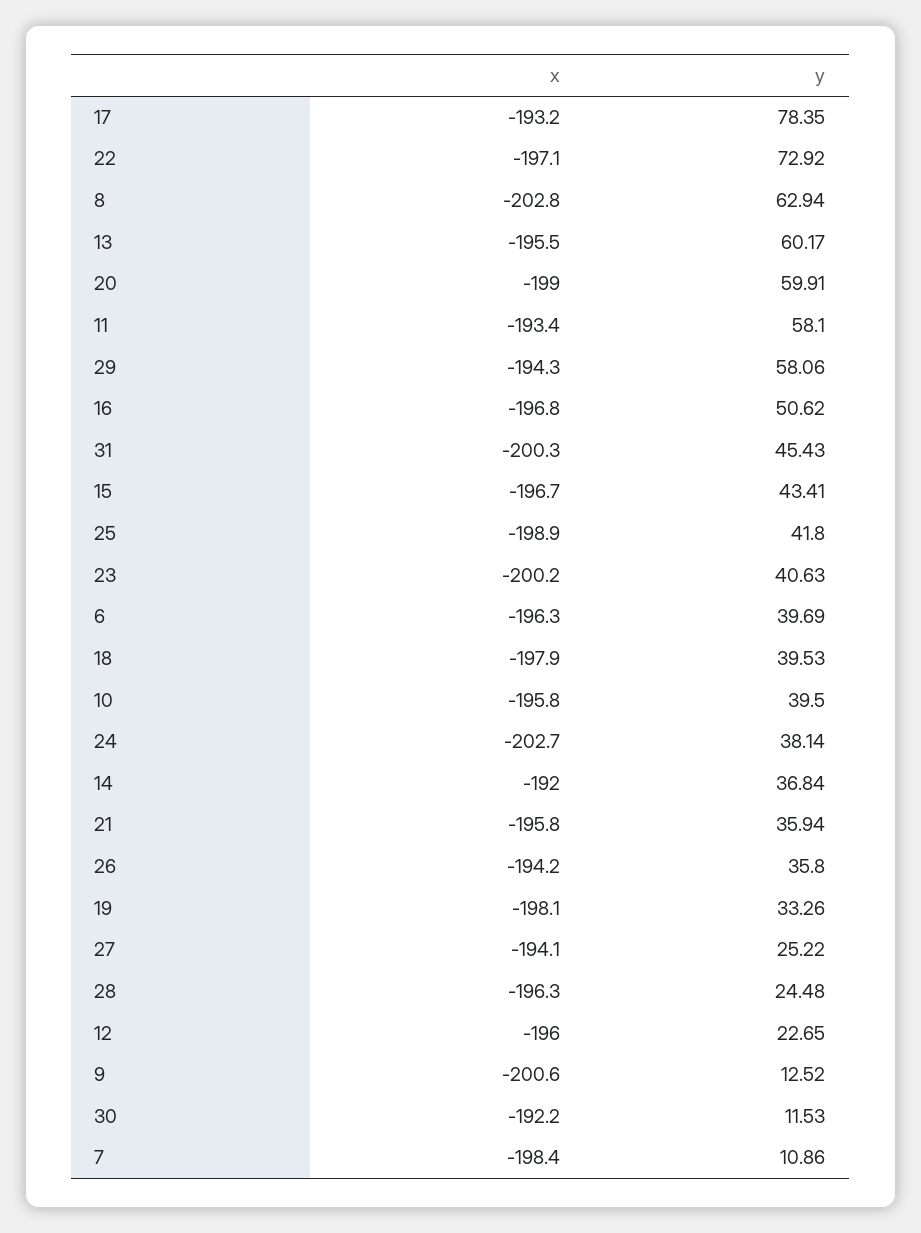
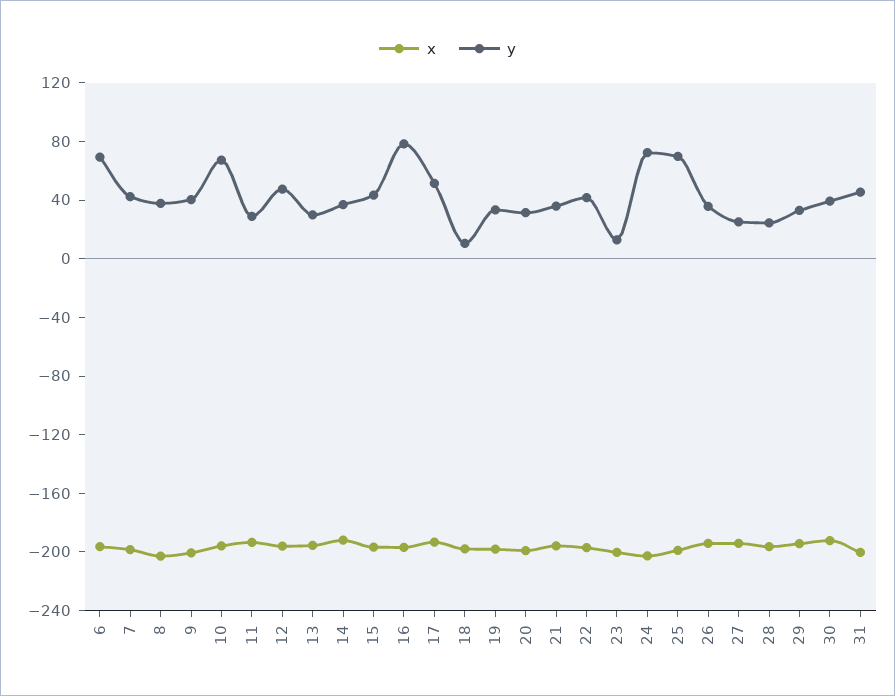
y, 17: 78.35 -> 50
y, 22: 72.92 -> 40
y, 8: 62.94 -> 40
y, 13: 60.17 -> 30
y, 20: 59.91 -> 30
y, 11: 58.1 -> 30
y, 29: 58.06 -> 30
y, 16: 50.62 -> 80
y, 25: 41.8 -> 70
y, 23: 40.63 -> 10
y, 6: 39.69 -> 70
y, 18: 39.53 -> 10
y, 10: 39.5 -> 70
y, 24: 38.14 -> 70
y, 12: 22.65 -> 50
y, 9: 12.52 -> 40
y, 30: 11.53 -> 40
y, 7: 10.86 -> 40

